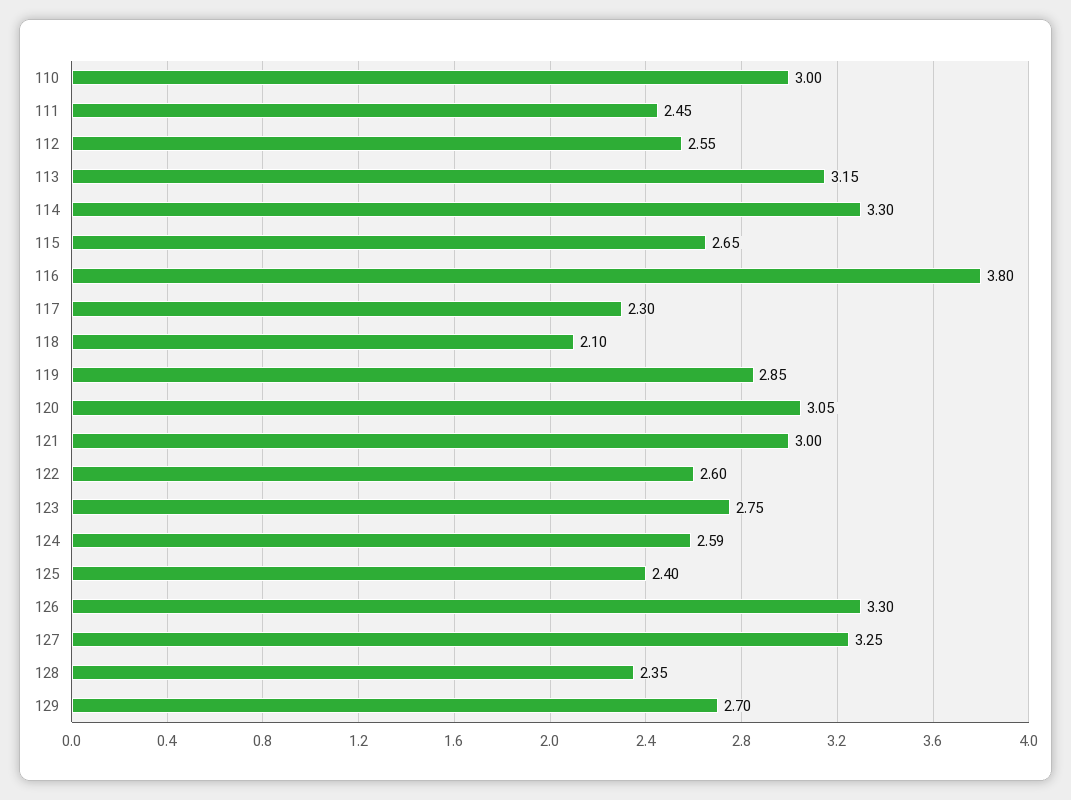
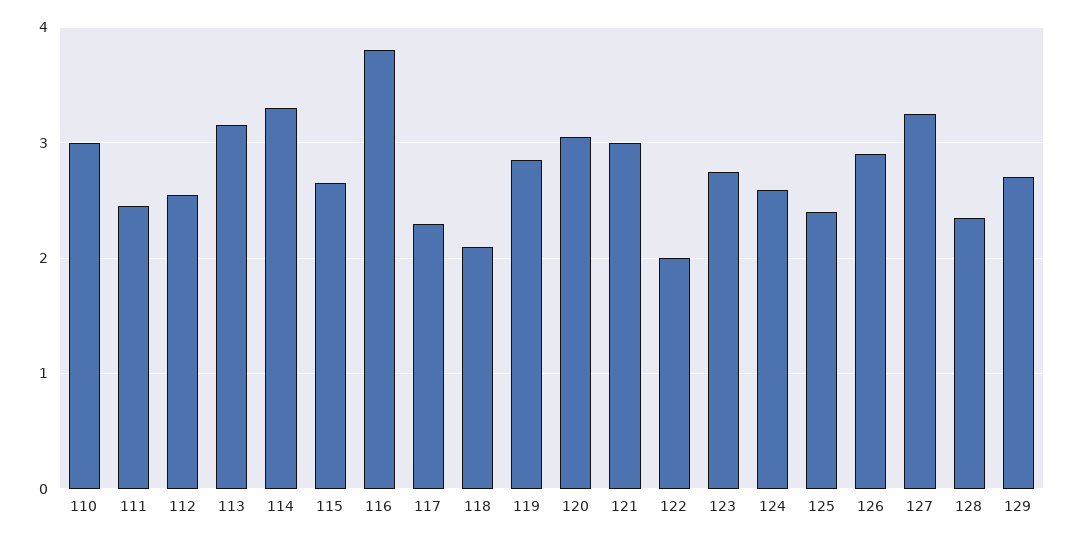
122: 2.6 -> 2
126: 3.3 -> 2.9

